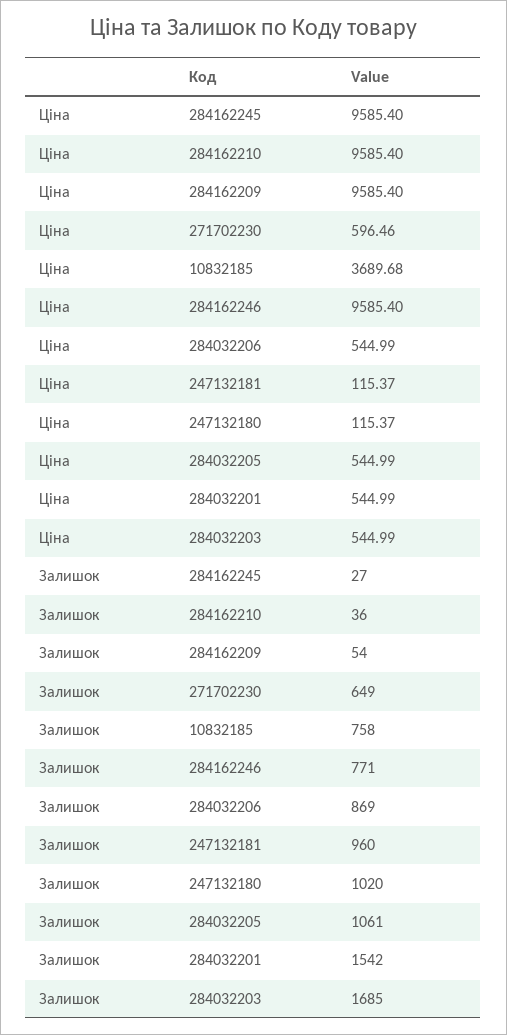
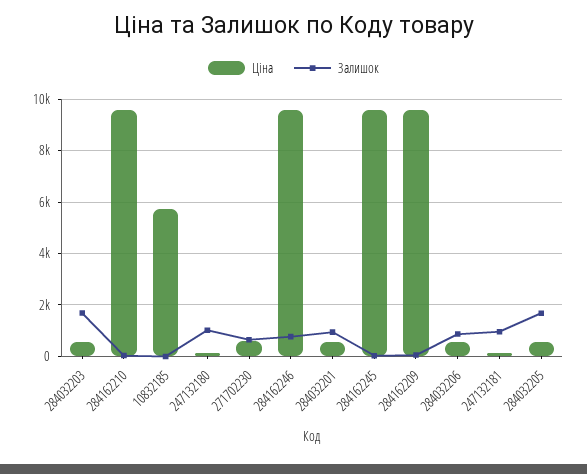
Ціна, 10832185: 3689.68 -> 5750
Залишок, 10832185: 758 -> 0
Залишок, 284032205: 1061 -> 1750
Залишок, 284032201: 1542 -> 1000

